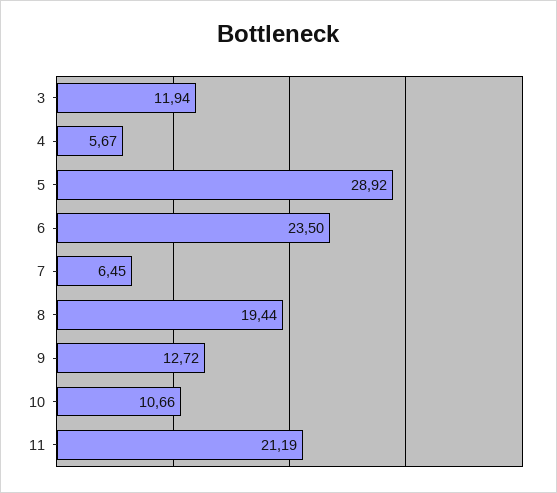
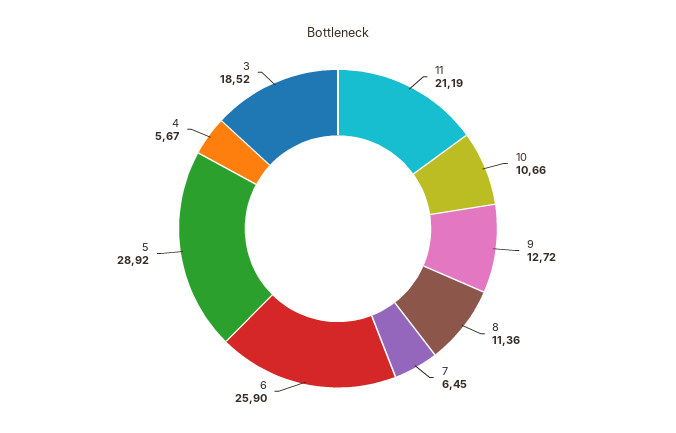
3: 11.94 -> 18.52
6: 23.5 -> 25.9
8: 19.44 -> 11.36

